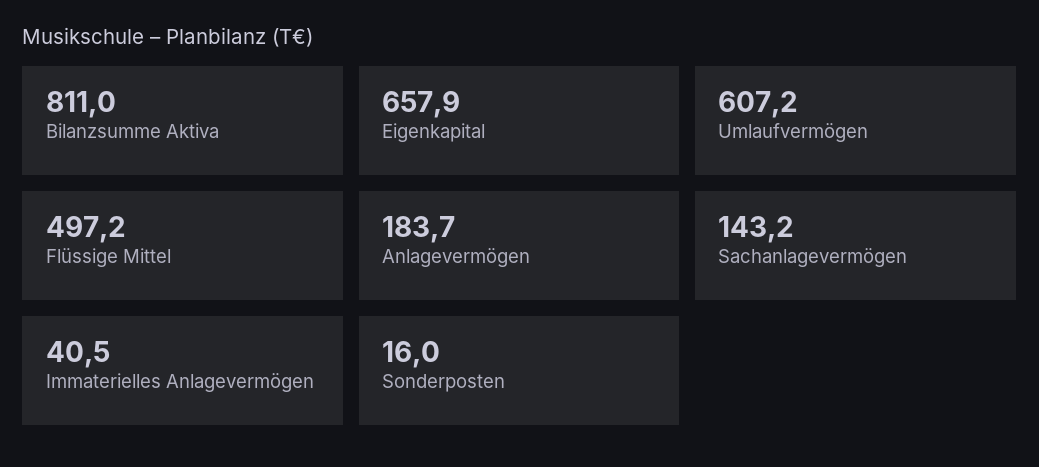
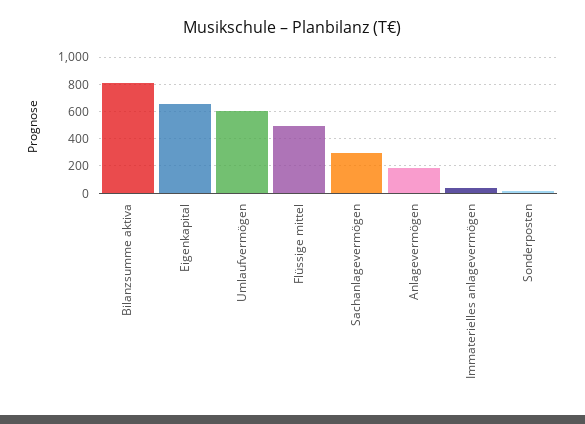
Sachanlagevermögen: 143.2 -> 300

